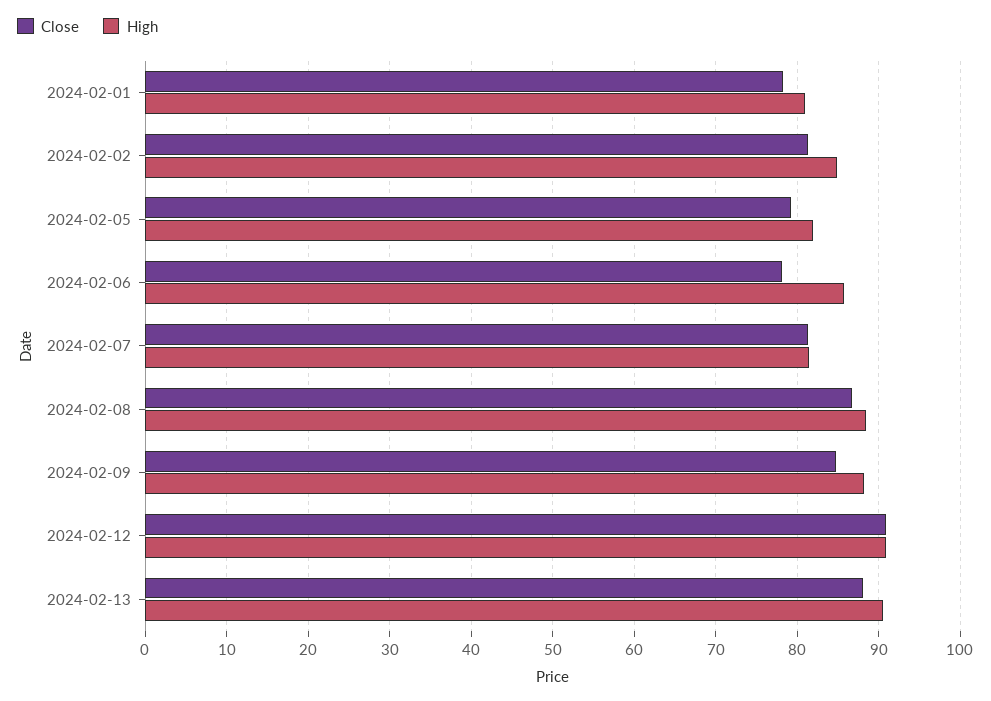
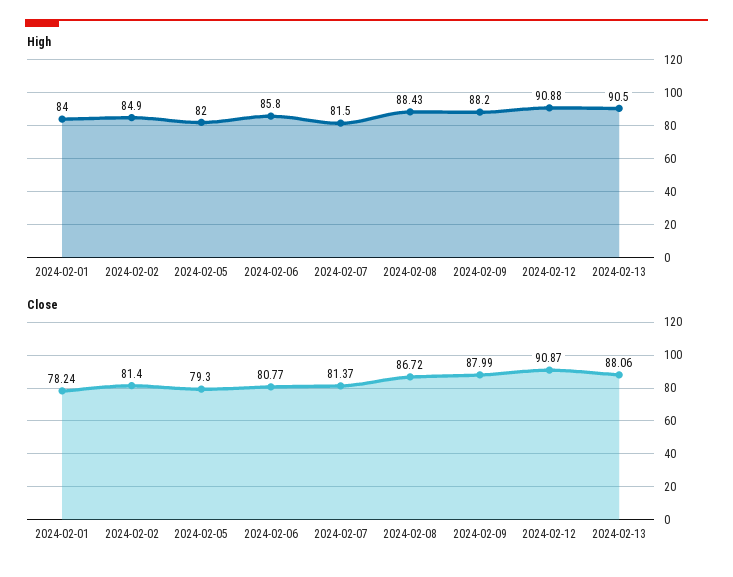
High, 2024-02-01: 81 -> 84
Close, 2024-02-06: 78 -> 80.77
Close, 2024-02-09: 85 -> 87.99

